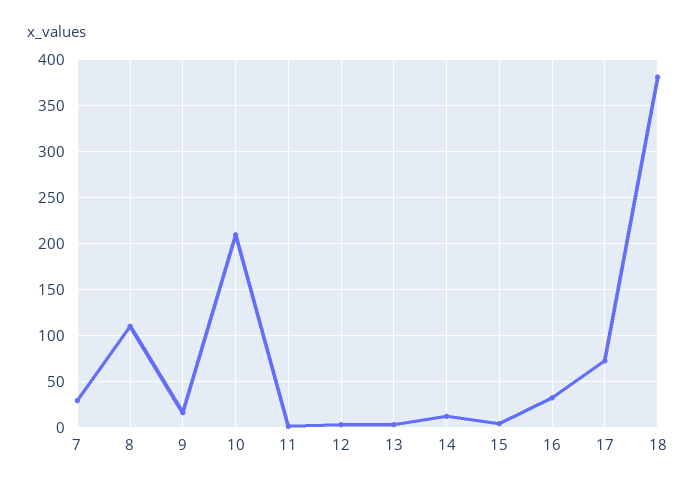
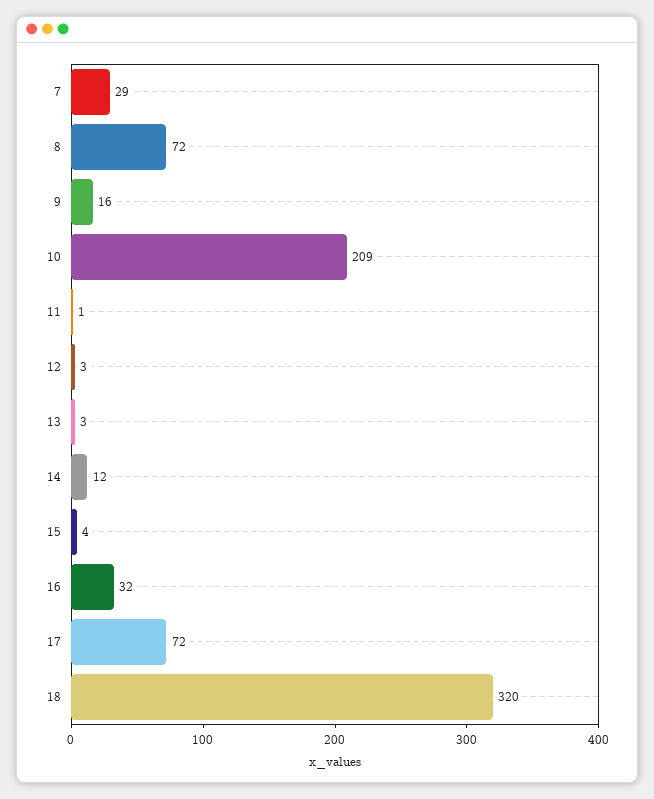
8: 110 -> 72
18: 380 -> 320

